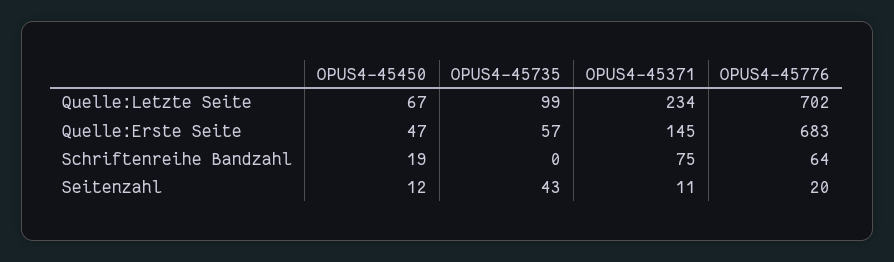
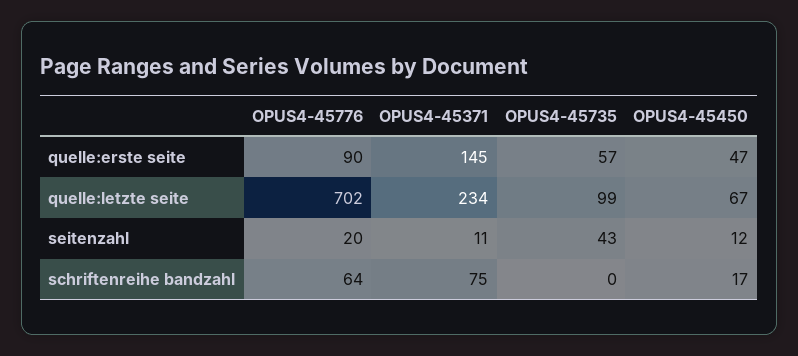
OPUS4-45776, Quelle:Erste Seite: 683 -> 90
OPUS4-45450, Schriftenreihe Bandzahl: 19 -> 17

